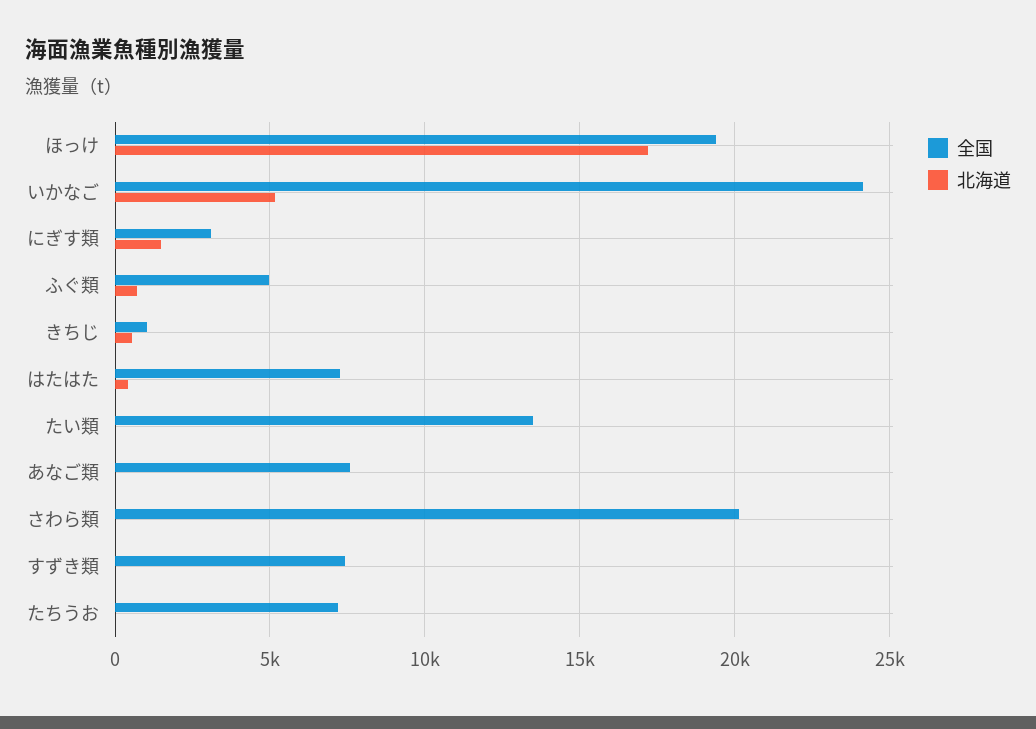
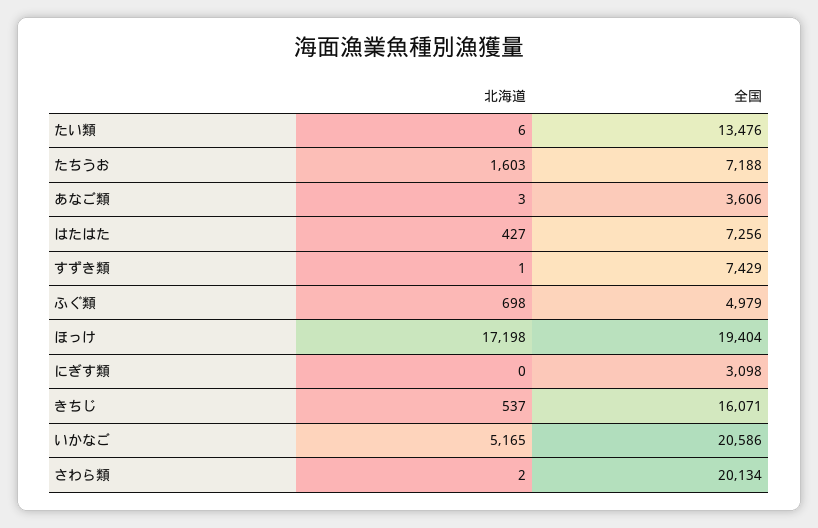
全国, いかなご: 24000 -> 20586
北海道, にぎす類: 1500 -> 0
全国, きちじ: 1000 -> 16071
全国, あなご類: 7500 -> 3606
北海道, たちうお: 0 -> 1603

